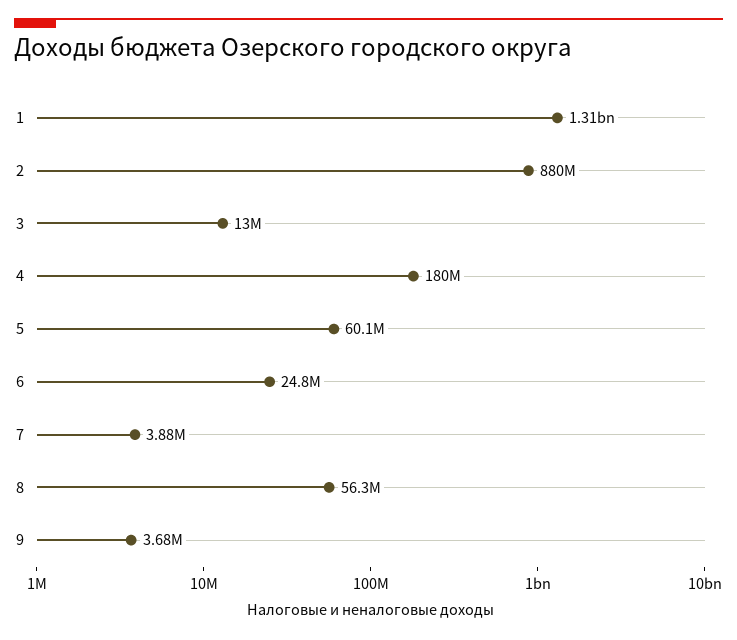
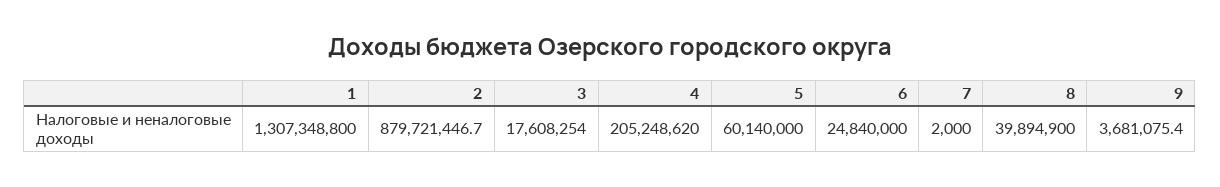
3: 13000000 -> 17608254
4: 180000000 -> 205248620
7: 3880000 -> 2000
8: 56300000 -> 39894900

